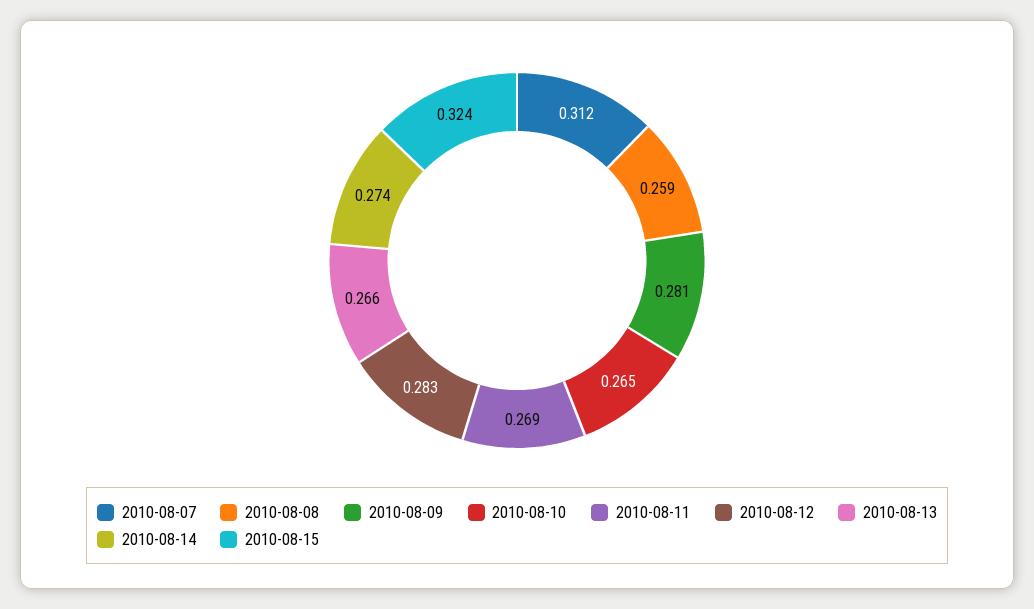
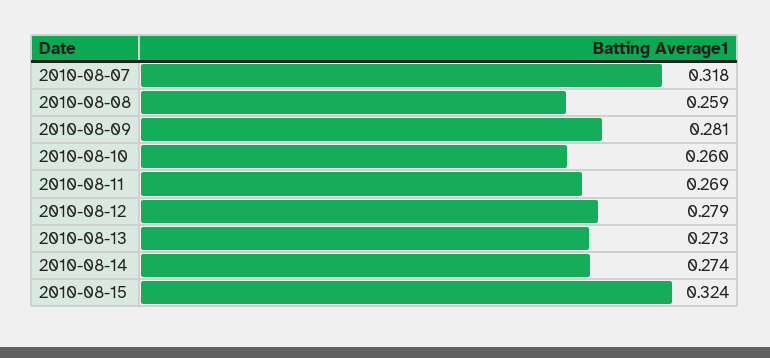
2010-08-07: 0.312 -> 0.318
2010-08-10: 0.265 -> 0.26
2010-08-12: 0.283 -> 0.279
2010-08-13: 0.266 -> 0.273

